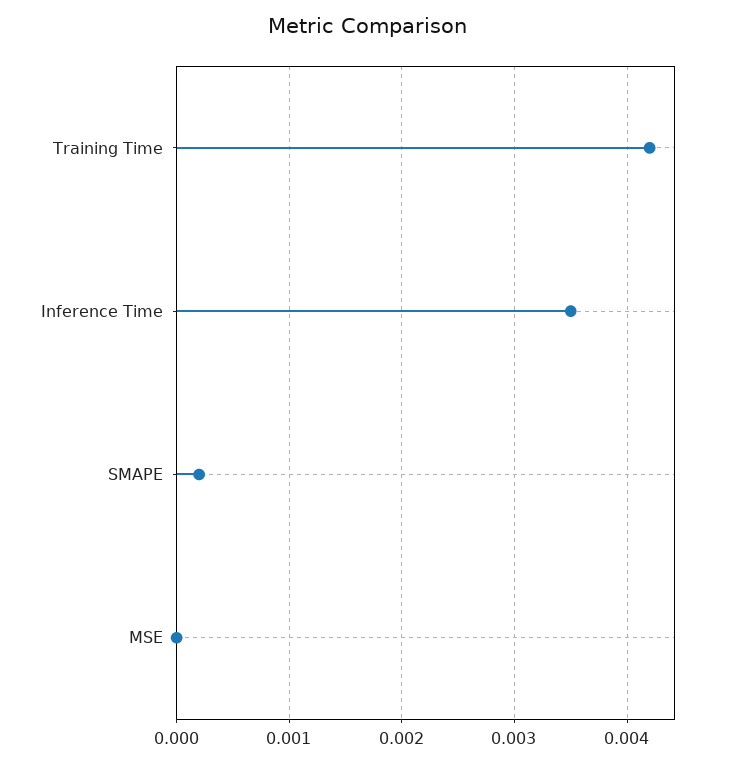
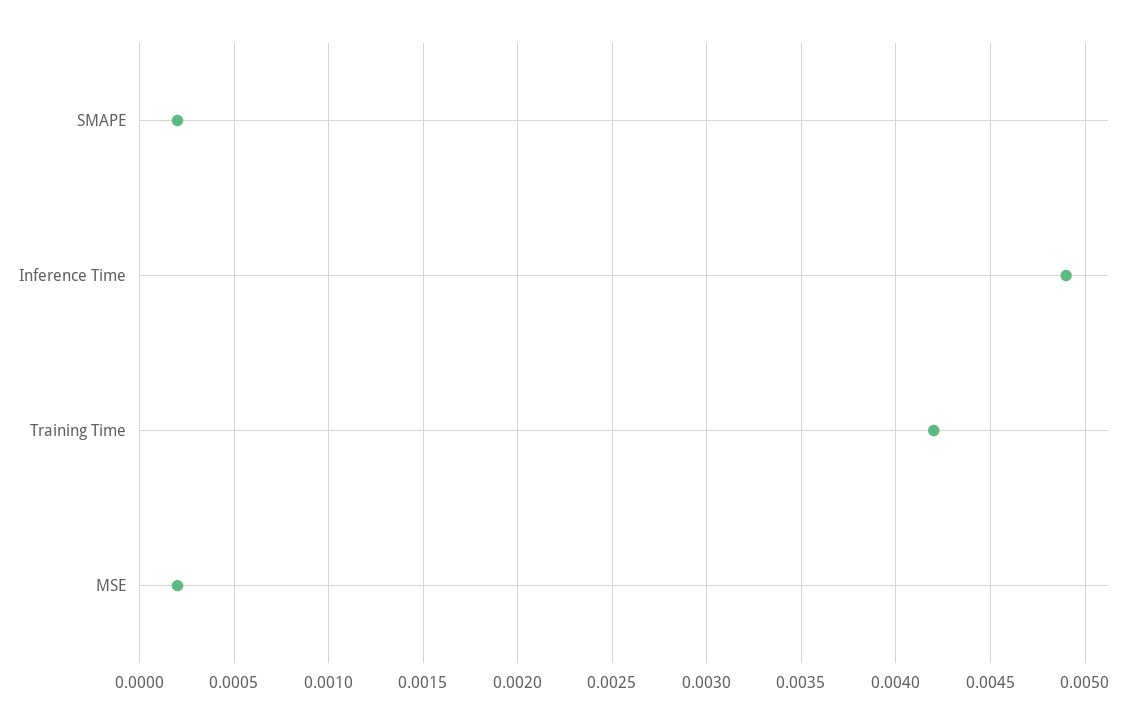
Inference Time: 0.0035 -> 0.0049
MSE: 0 -> 0.0002

